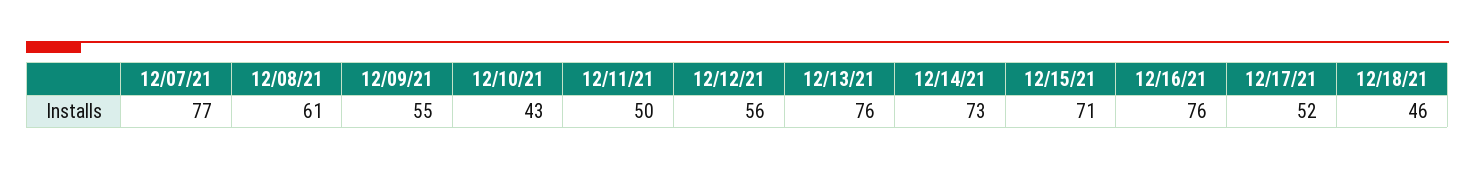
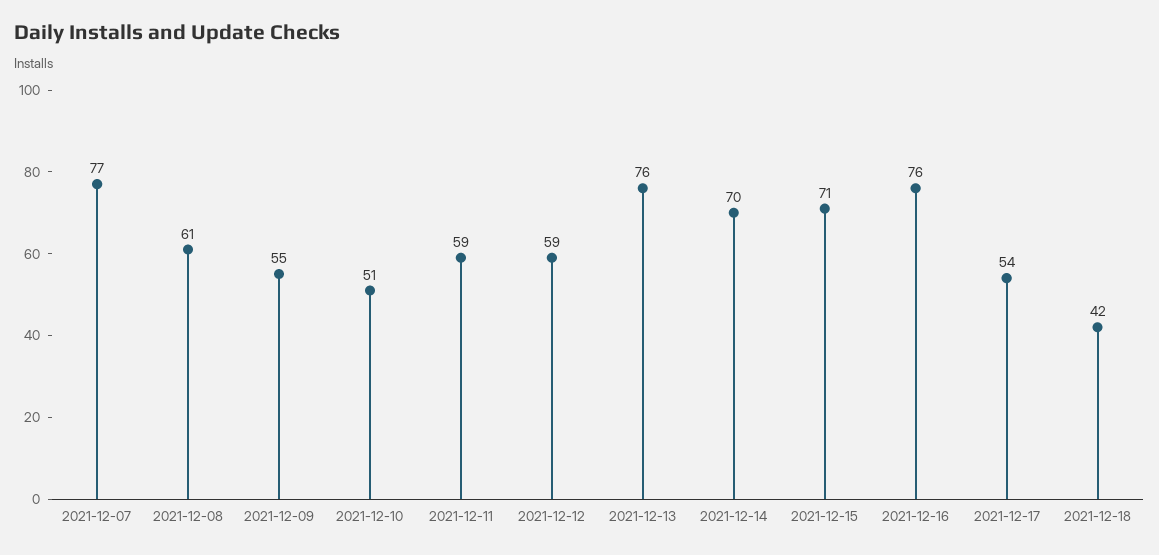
12/10/21: 43 -> 51
12/11/21: 50 -> 59
12/12/21: 56 -> 59
12/14/21: 73 -> 70
12/17/21: 52 -> 54
12/18/21: 46 -> 42

